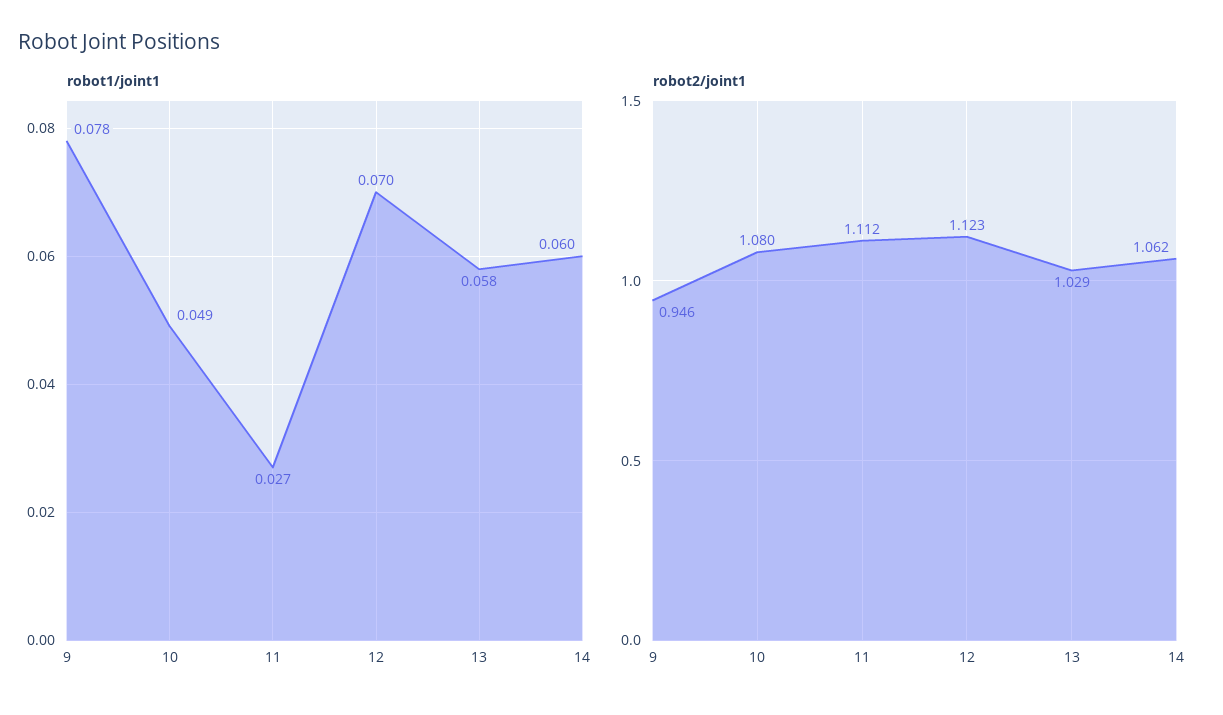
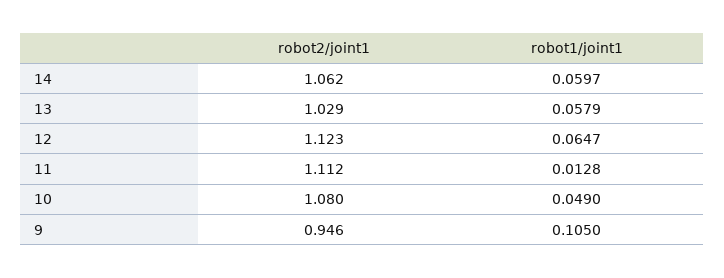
robot1/joint1, 9: 0.078 -> 0.105
robot1/joint1, 11: 0.027 -> 0.0128
robot1/joint1, 12: 0.07 -> 0.0647

